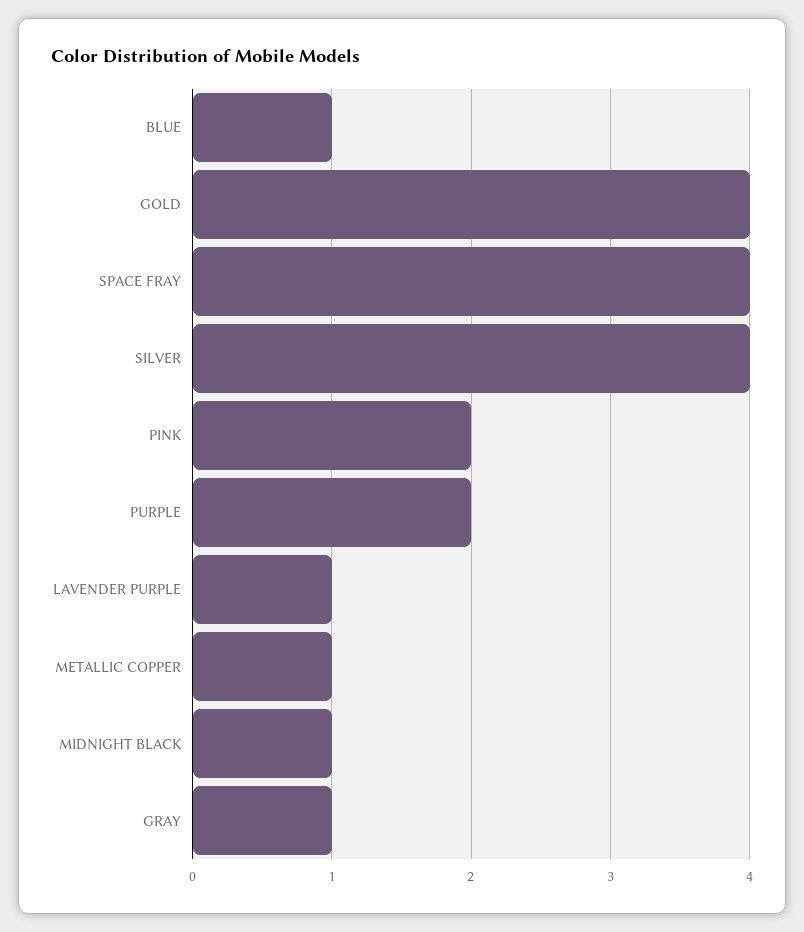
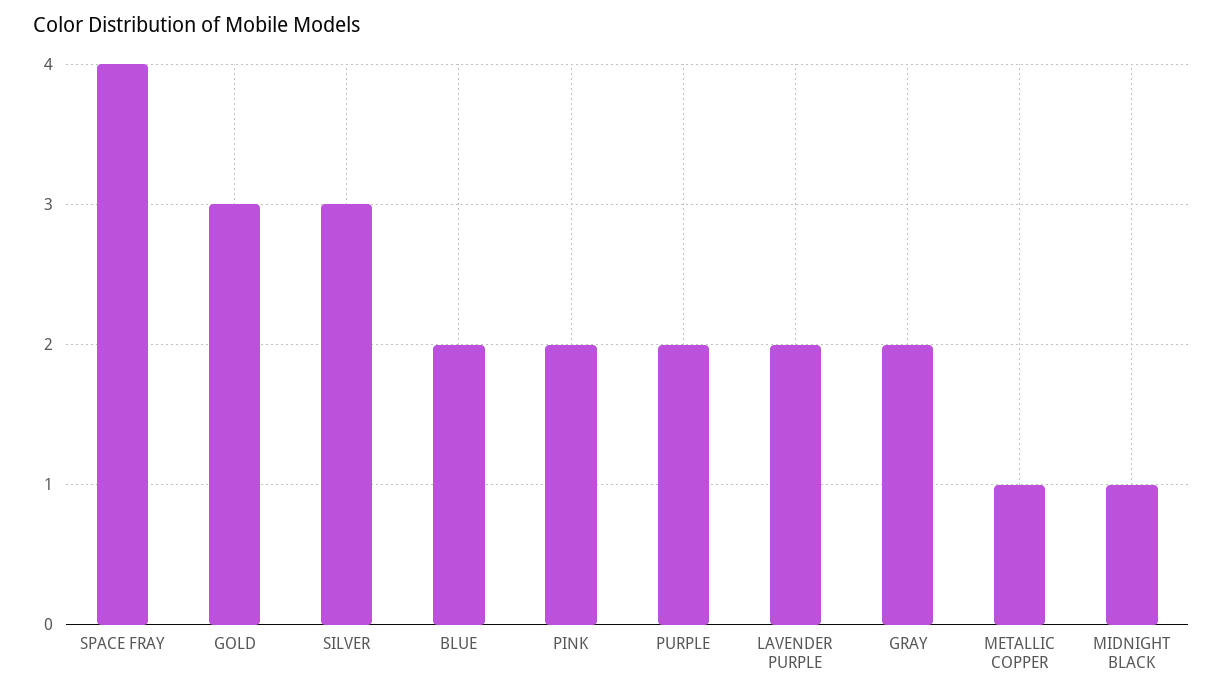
BLUE: 1 -> 2
GOLD: 4 -> 3
SILVER: 4 -> 3
LAVENDER PURPLE: 1 -> 2
GRAY: 1 -> 2

